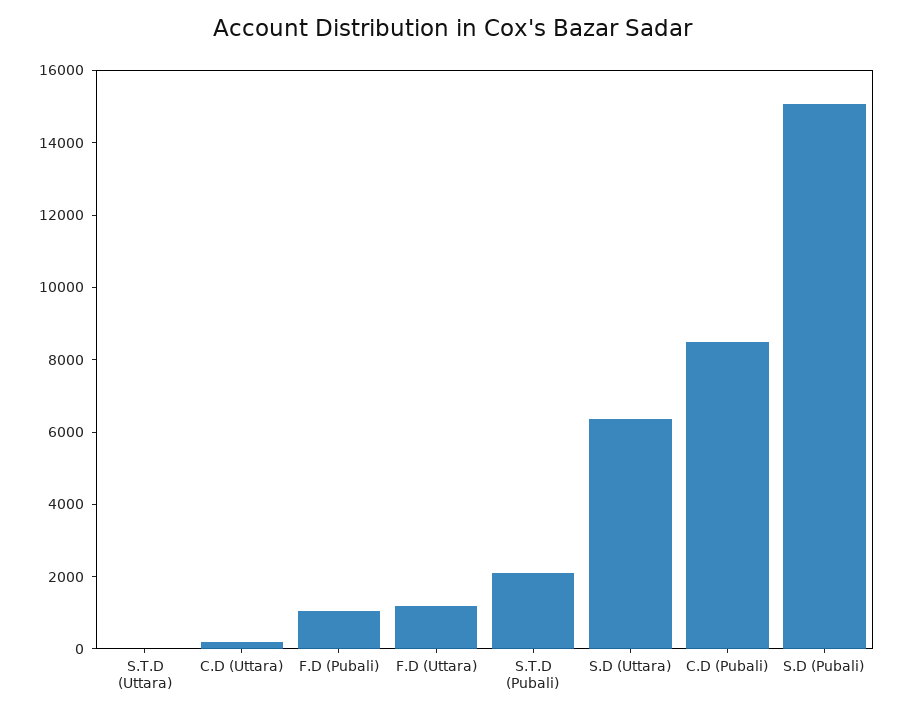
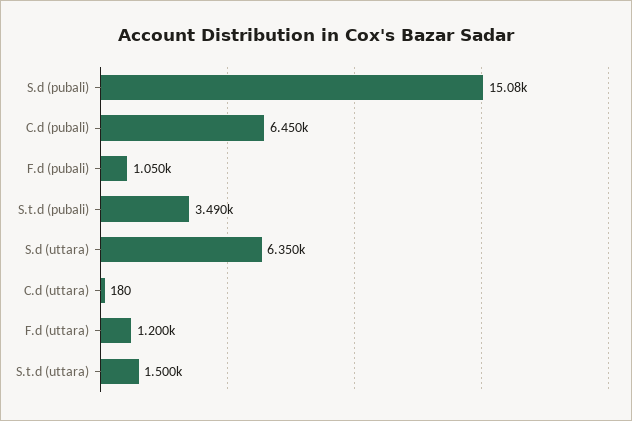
S.T.D (Uttara): 0 -> 1500
S.T.D (Pubali): 2000 -> 3490
C.D (Pubali): 8500 -> 6450

